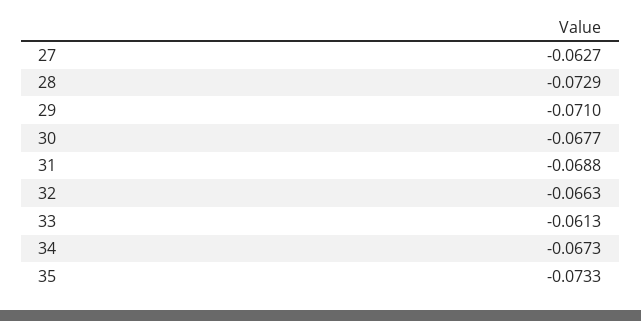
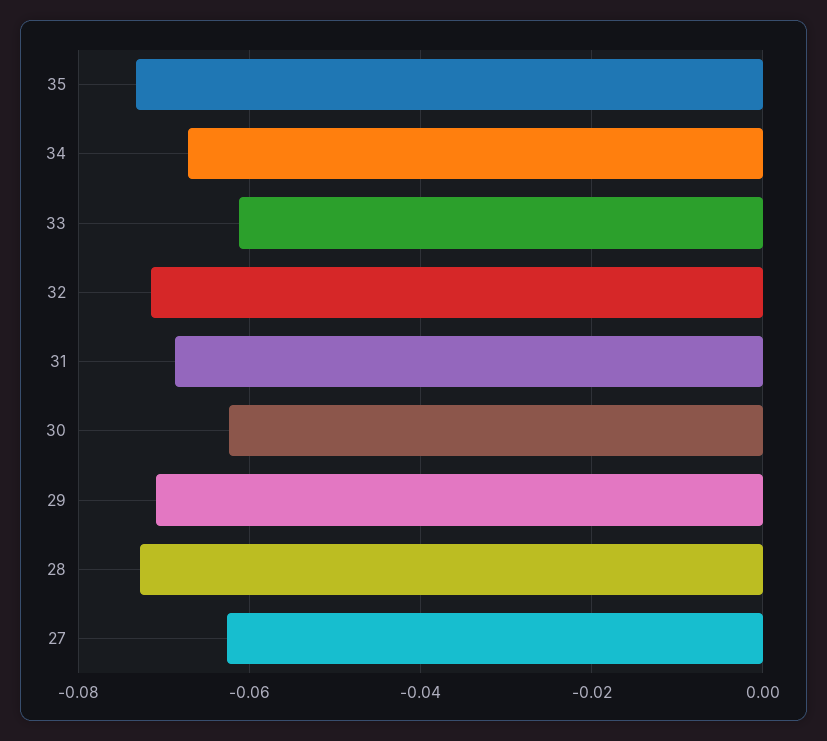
30: -0.0677 -> -0.062
32: -0.0663 -> -0.072

